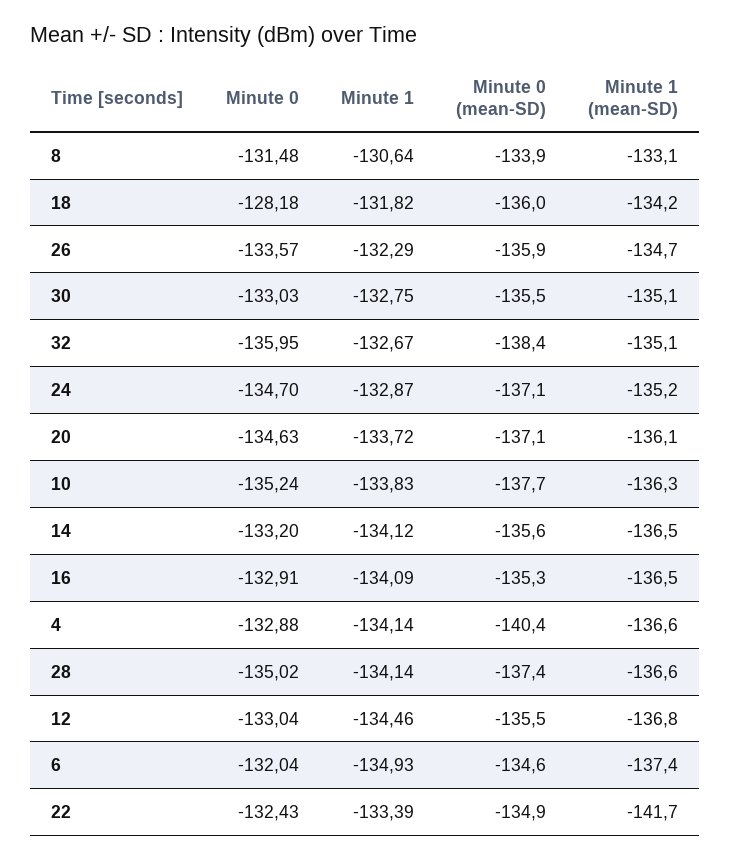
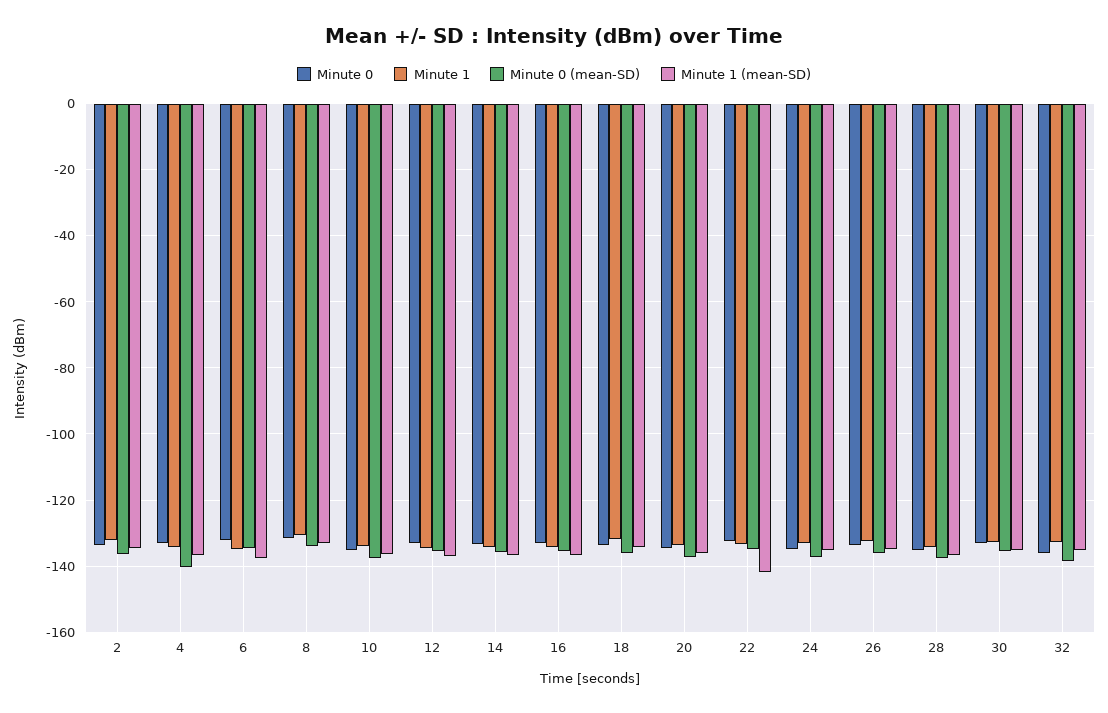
Minute 0, 18: -128.18 -> -134
Minute 0, 2: none -> -134
Minute 1, 2: none -> -132
Minute 0 (mean-SD), 2: none -> -136
Minute 1 (mean-SD), 2: none -> -134

